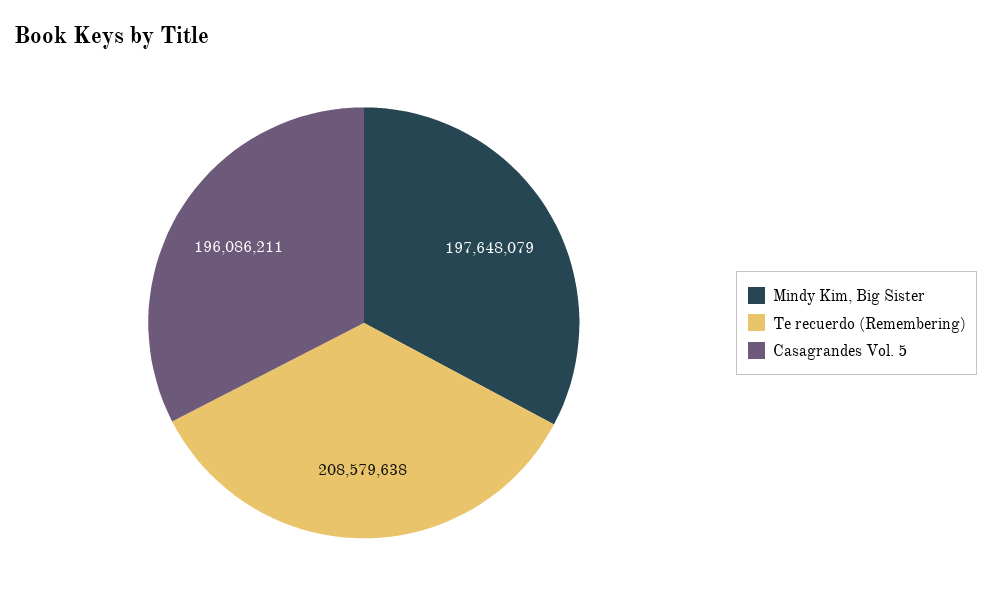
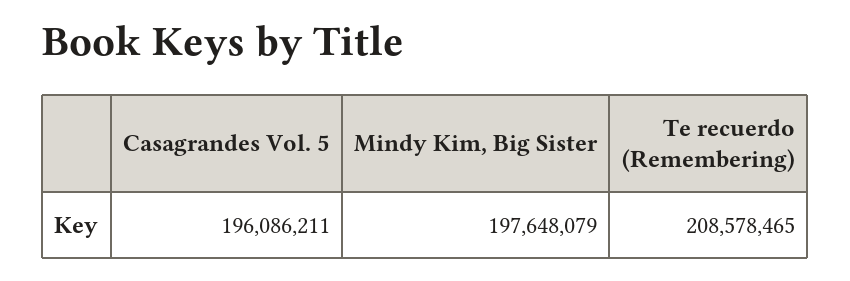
Te recuerdo (Remembering): 208579638 -> 208578465

